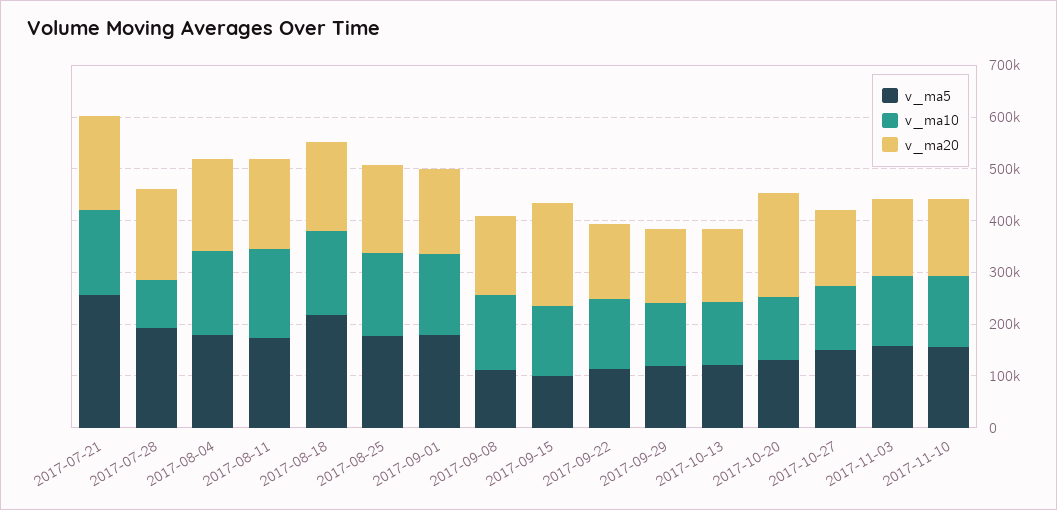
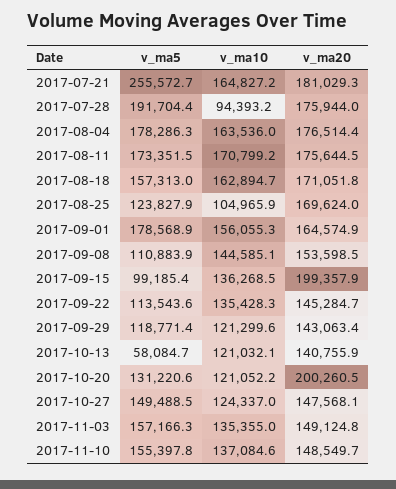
v_ma5, 2017-08-18: 220000 -> 157313
v_ma5, 2017-08-25: 180000 -> 123827.9
v_ma10, 2017-08-25: 160000 -> 104965.9
v_ma5, 2017-10-13: 120000 -> 58084.7

